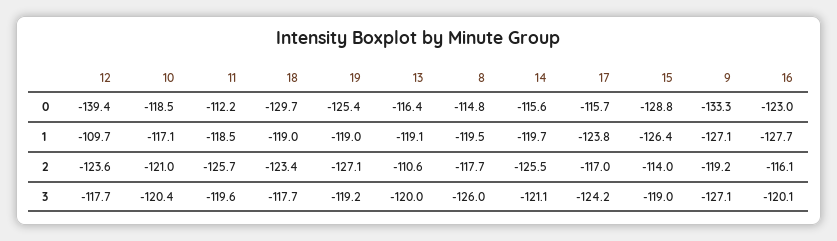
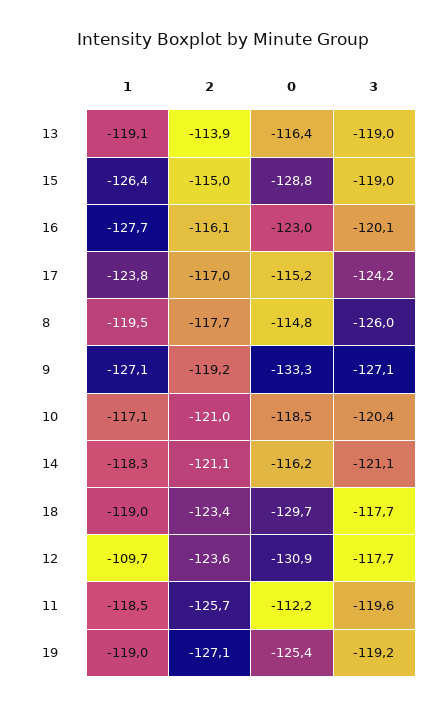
12, 0: -139.4 -> -130.9
14, 0: -115.6 -> -116.2
17, 0: -115.7 -> -115.2
14, 1: -119.7 -> -118.3
13, 2: -110.6 -> -113.9
14, 2: -125.5 -> -121.1
15, 2: -114 -> -115
13, 3: -120 -> -119

